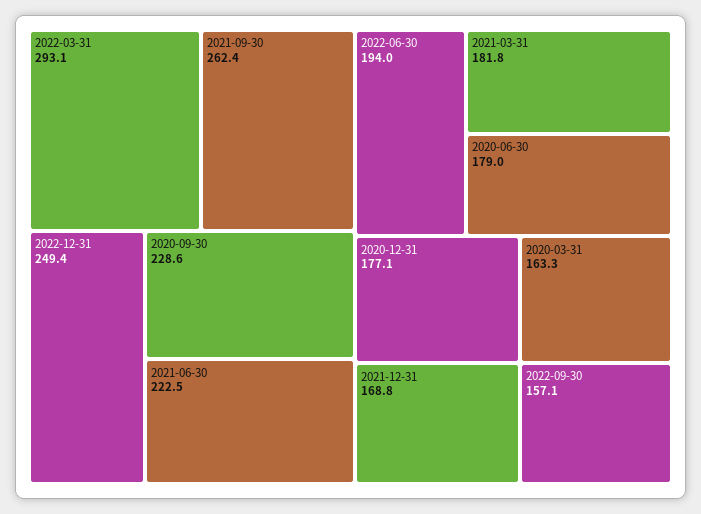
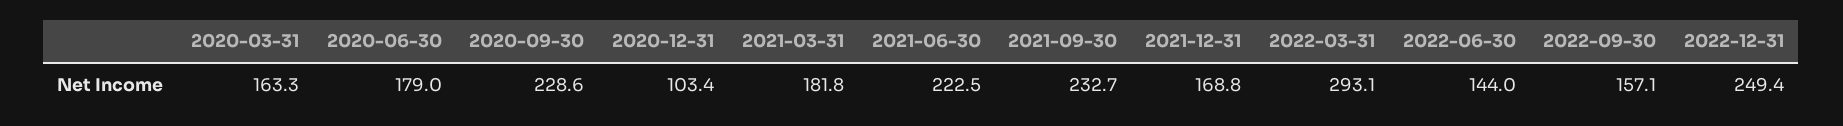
2021-09-30: 262.4 -> 232.7
2022-06-30: 194 -> 144
2020-12-31: 177.1 -> 103.4

